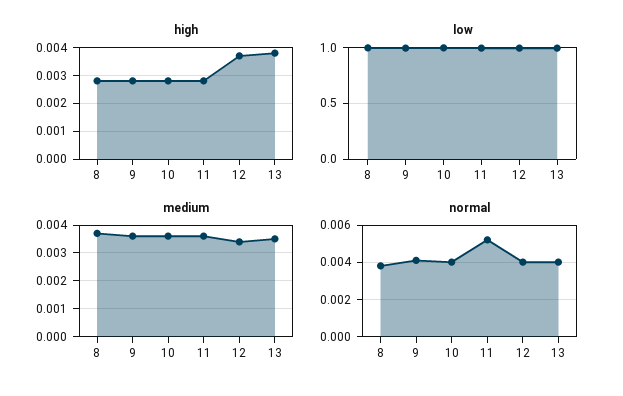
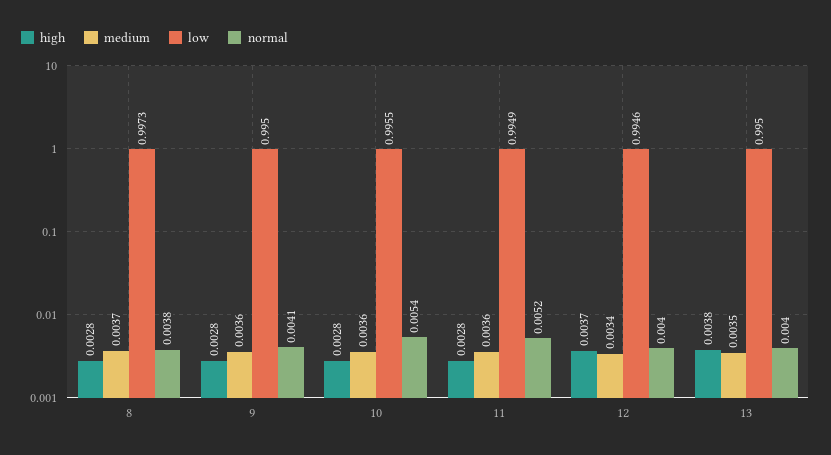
normal, 10: 0.004 -> 0.0054

